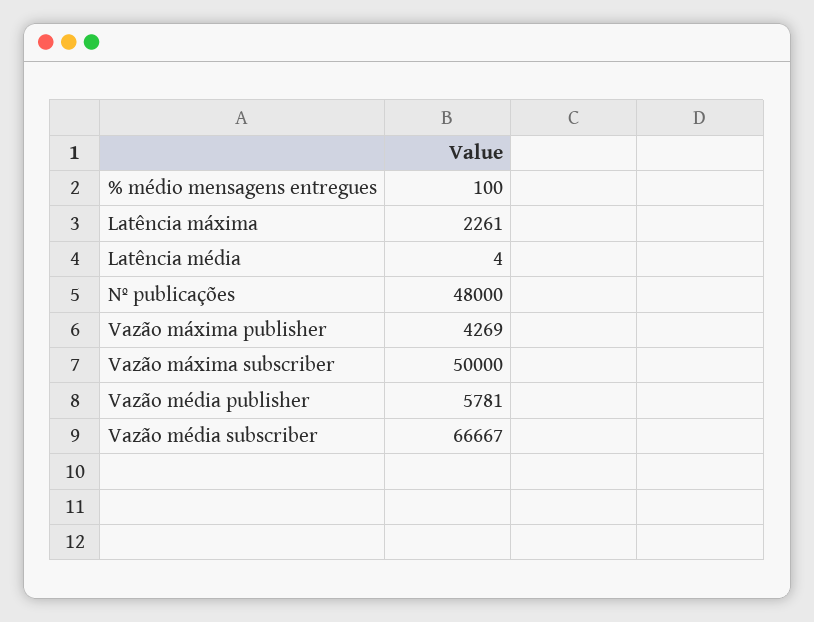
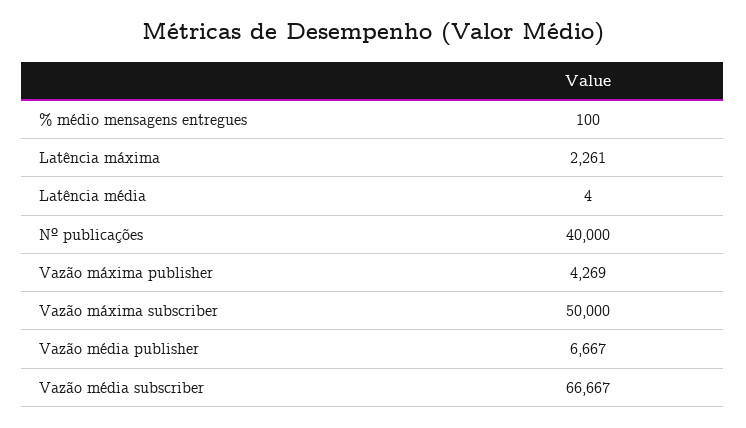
Nº publicações: 48000 -> 40000
Vazão média publisher: 5781 -> 6667

